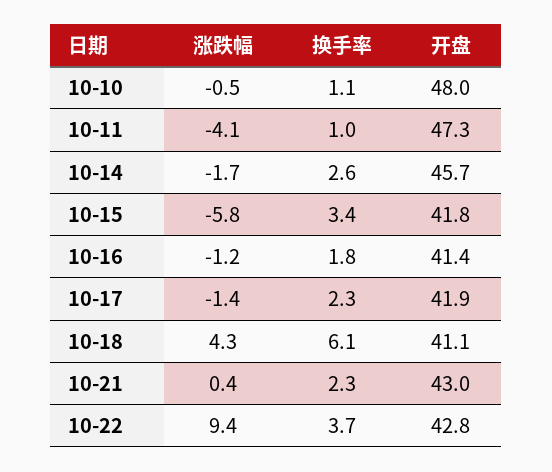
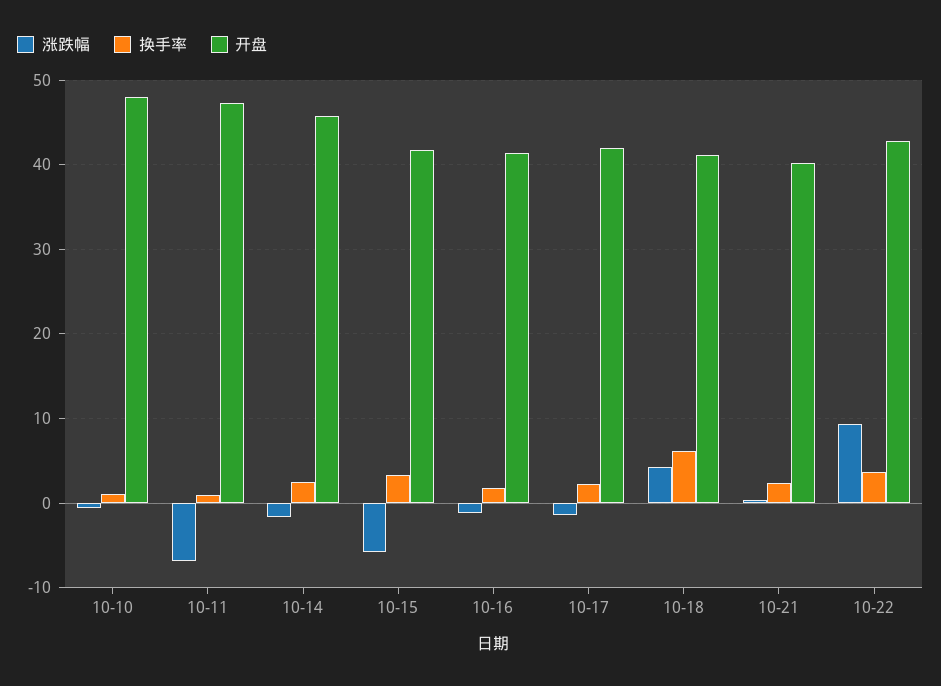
涨跌幅, 10-11: -4.1 -> -7
开盘, 10-21: 43 -> 40

